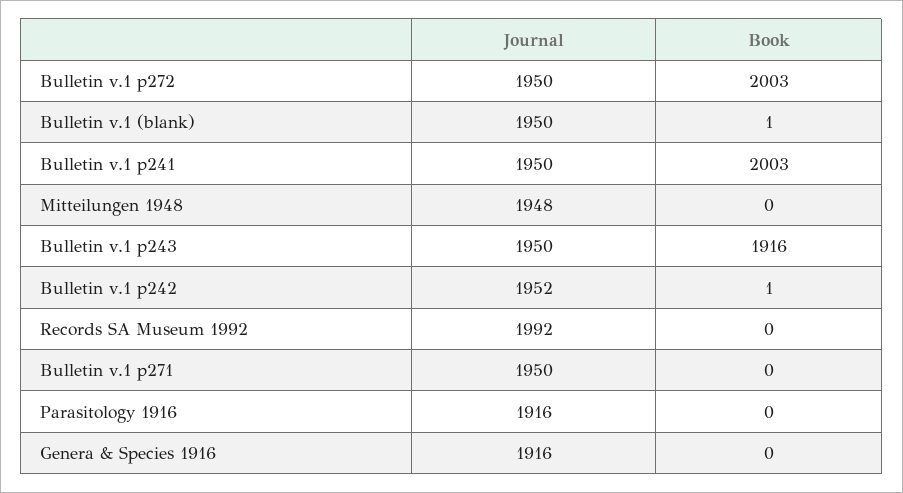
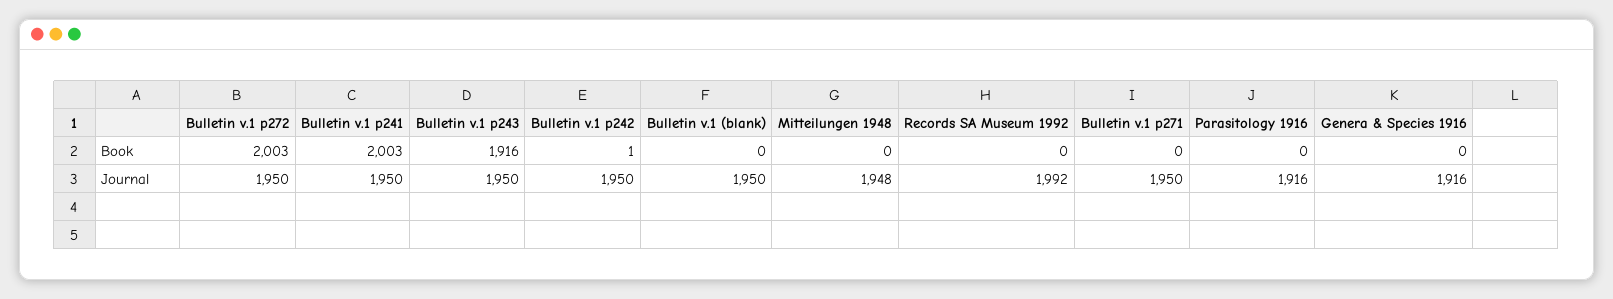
Book, Bulletin v.1 (blank): 1 -> 0
Journal, Bulletin v.1 p242: 1952 -> 1950

